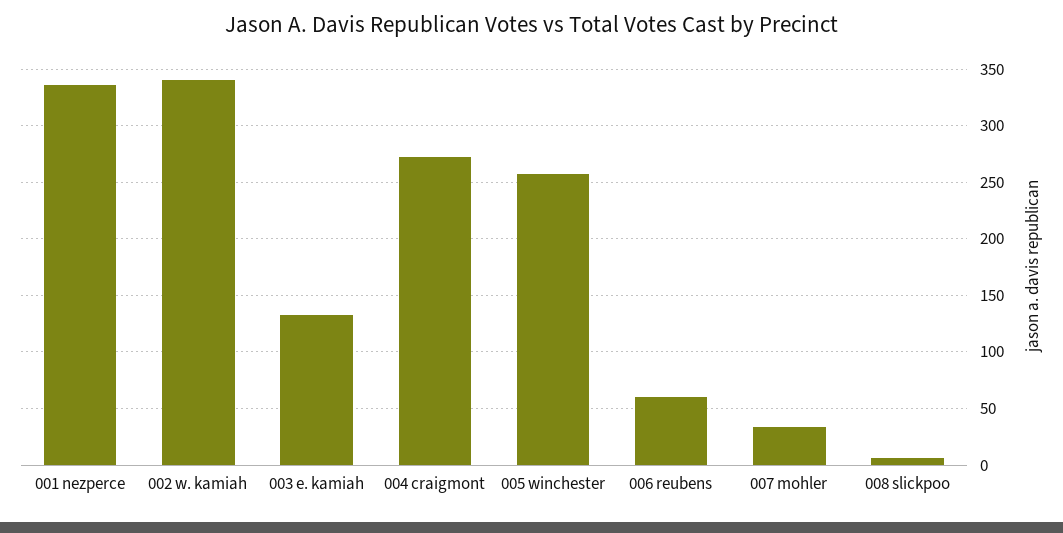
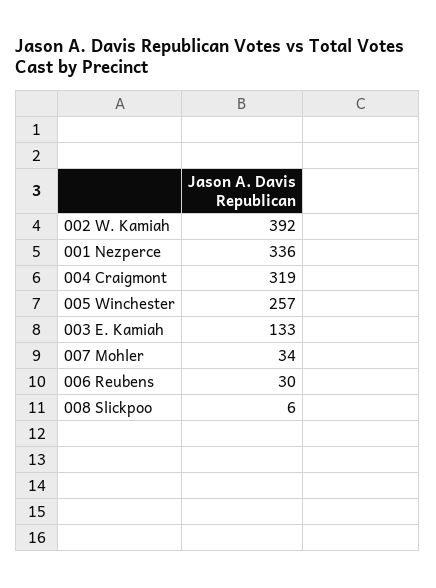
002 w. kamiah: 340 -> 392
004 craigmont: 270 -> 319
006 reubens: 60 -> 30

